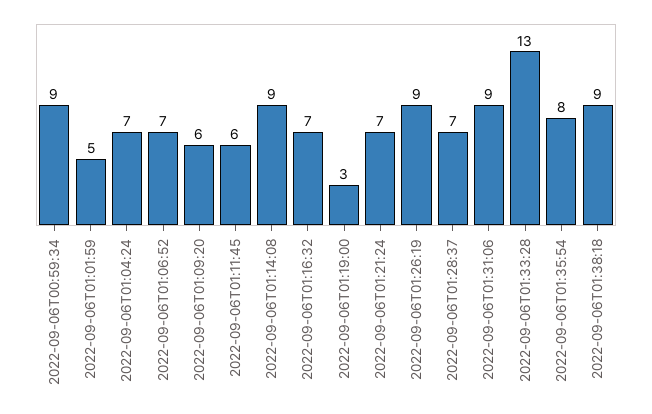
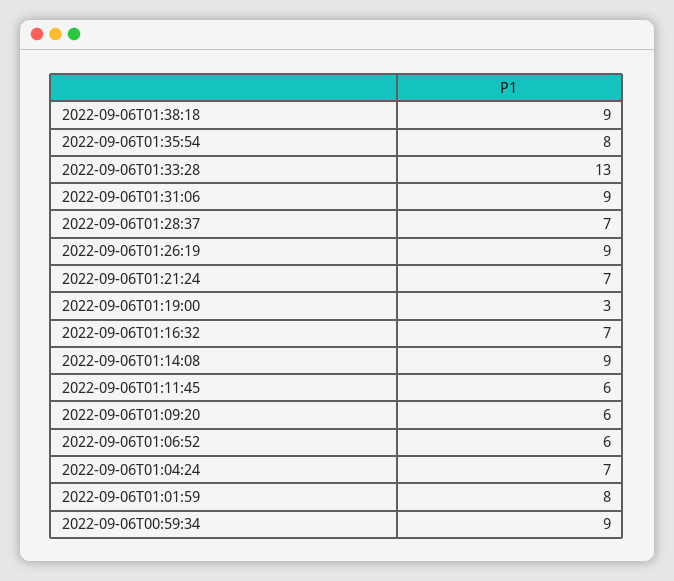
2022-09-06T01:01:59: 5 -> 8
2022-09-06T01:06:52: 7 -> 6

